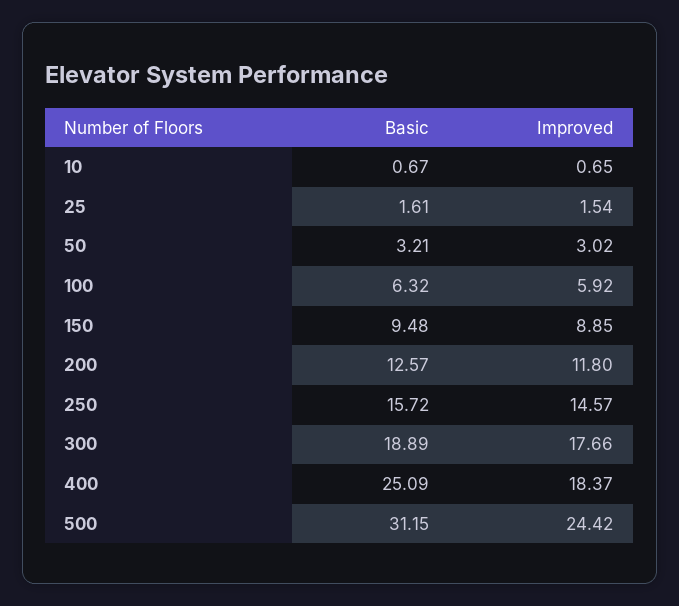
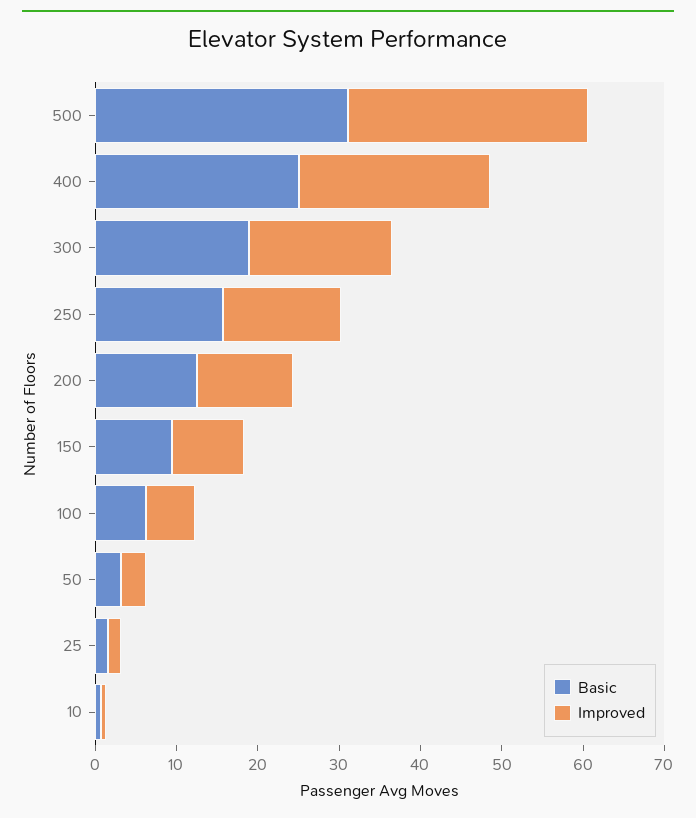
Improved, 400: 18.37 -> 24
Improved, 500: 24.42 -> 30

